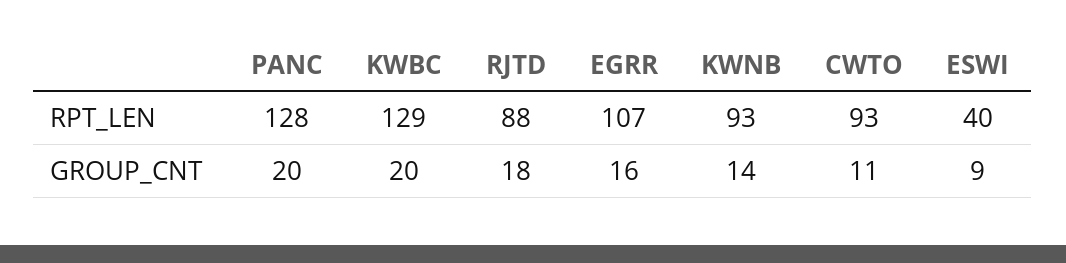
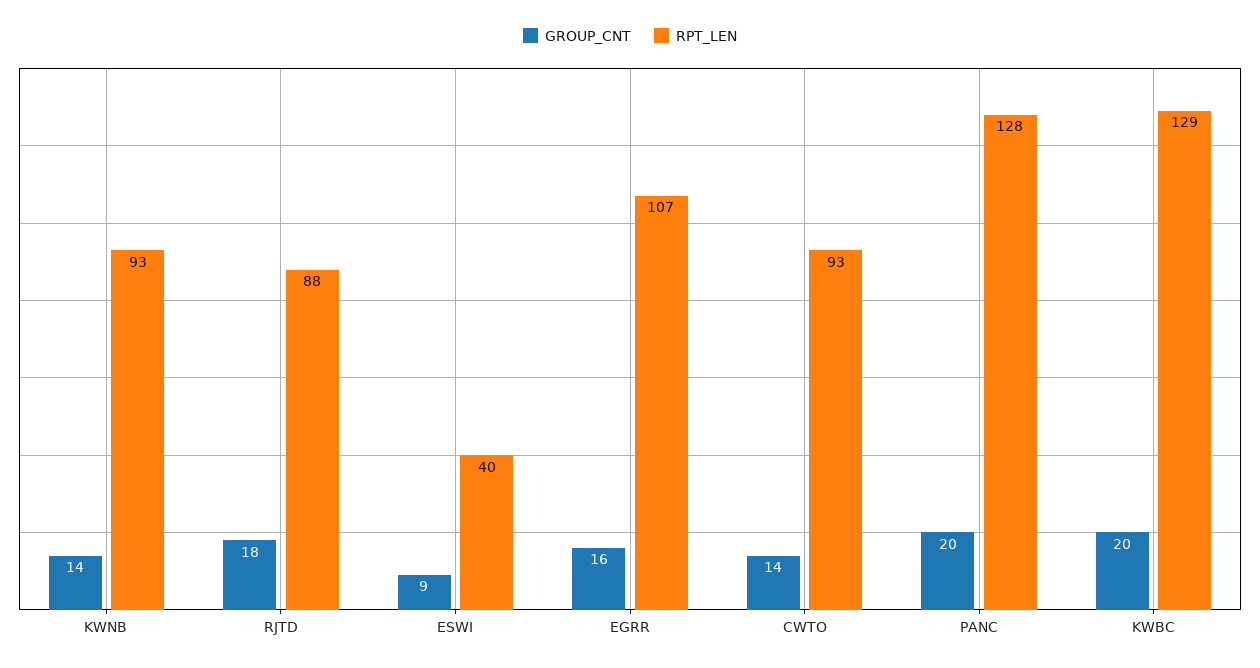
GROUP_CNT, CWTO: 11 -> 14

